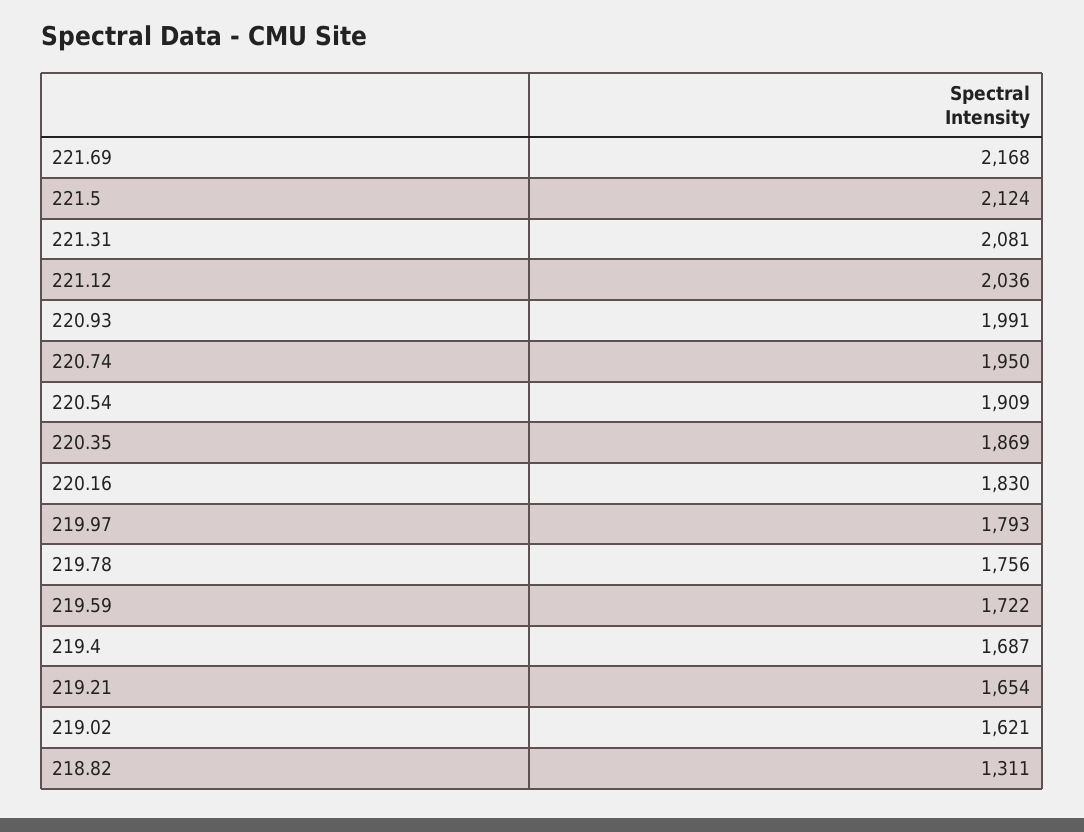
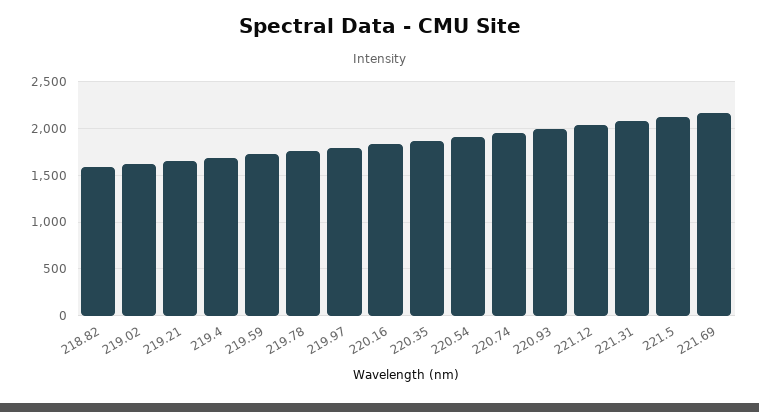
218.82: 1311 -> 1600

